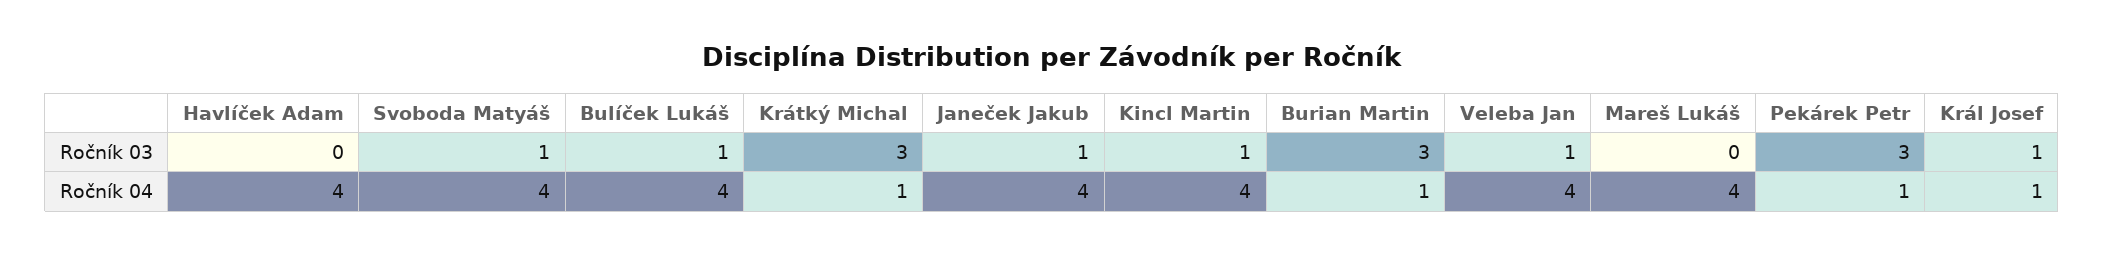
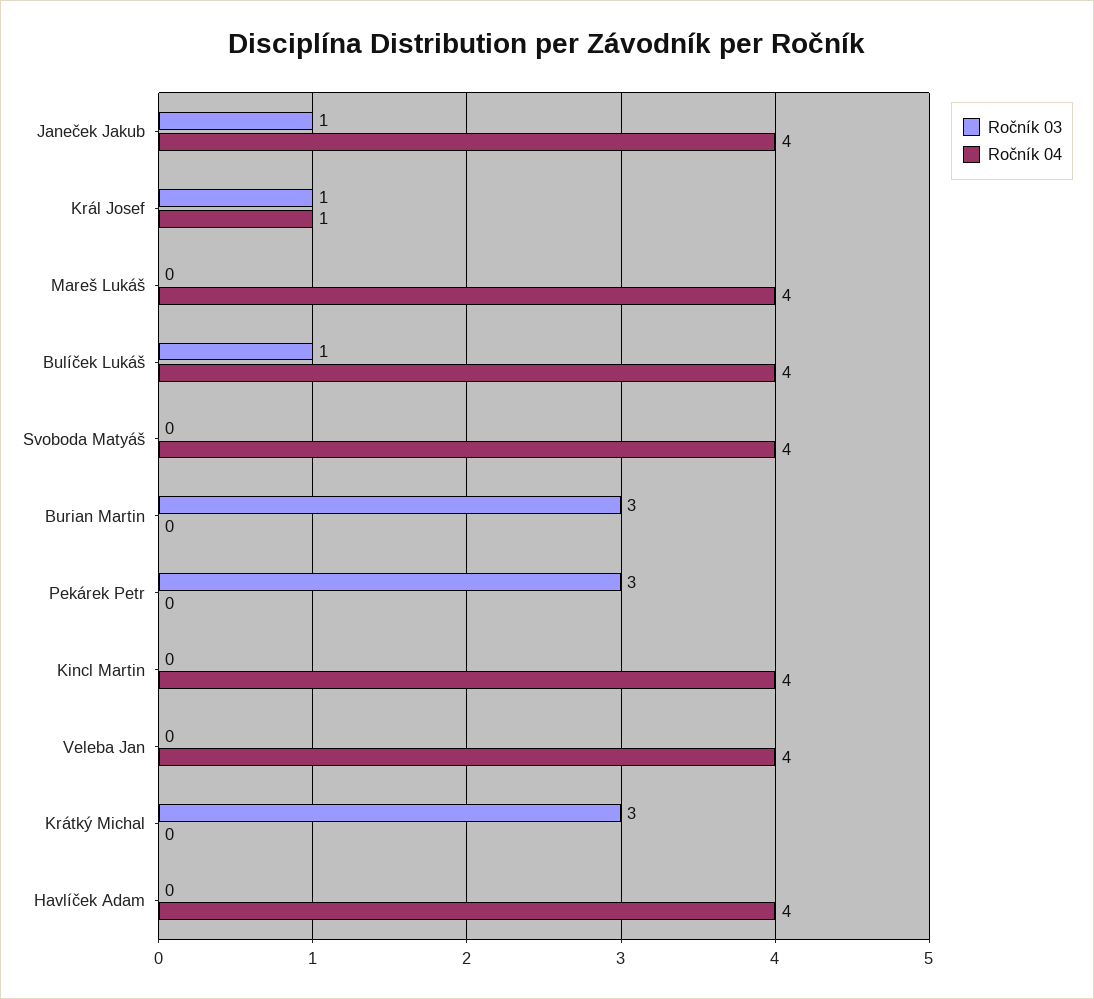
Ročník 03, Svoboda Matyáš: 1 -> 0
Ročník 03, Kincl Martin: 1 -> 0
Ročník 03, Veleba Jan: 1 -> 0
Ročník 04, Krátký Michal: 1 -> 0
Ročník 04, Burian Martin: 1 -> 0
Ročník 04, Pekárek Petr: 1 -> 0

